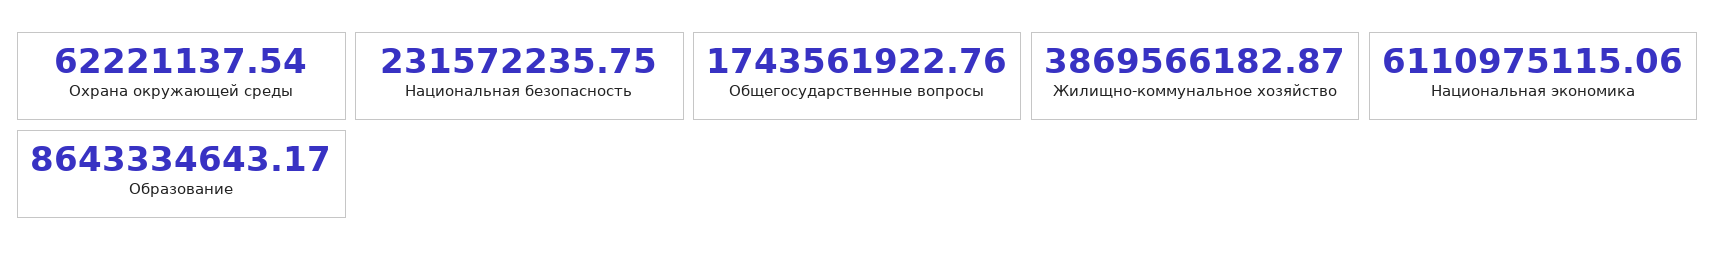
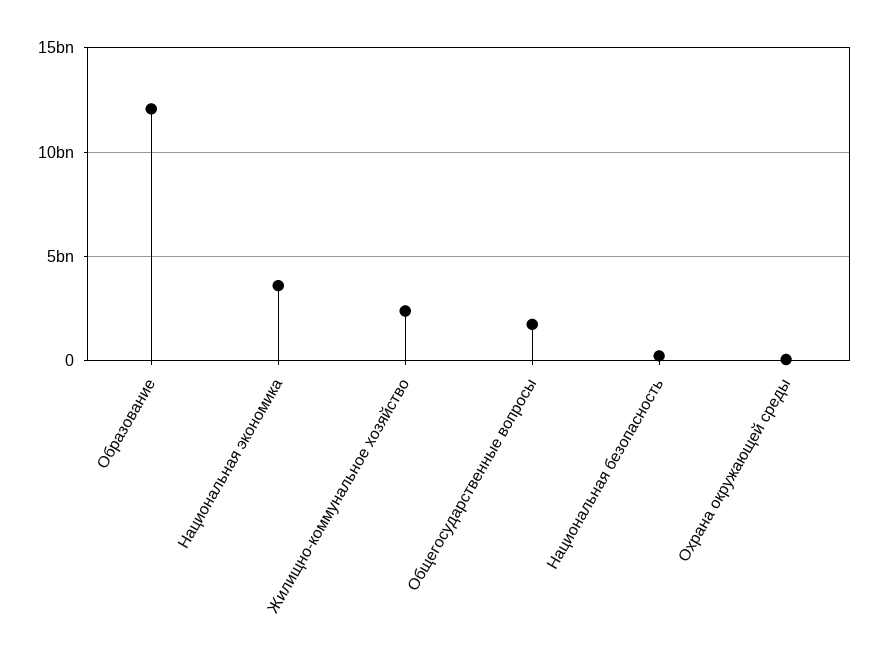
Жилищно-коммунальное хозяйство: 3869566182.87 -> 2500000000
Национальная экономика: 6110975115.06 -> 3500000000
Образование: 8643334643.17 -> 12000000000

